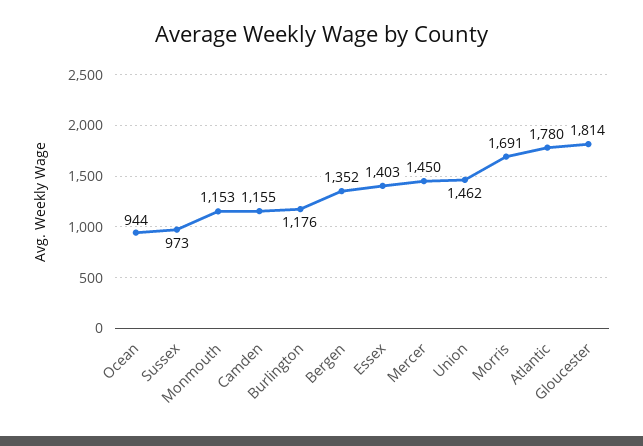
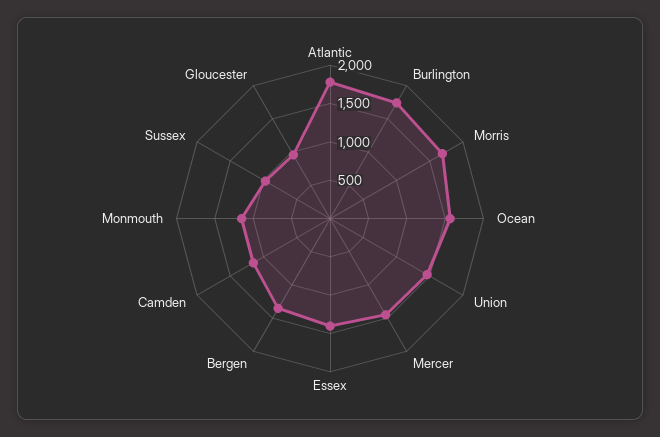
Ocean: 944 -> 1500
Burlington: 1176 -> 1750
Gloucester: 1814 -> 1000

